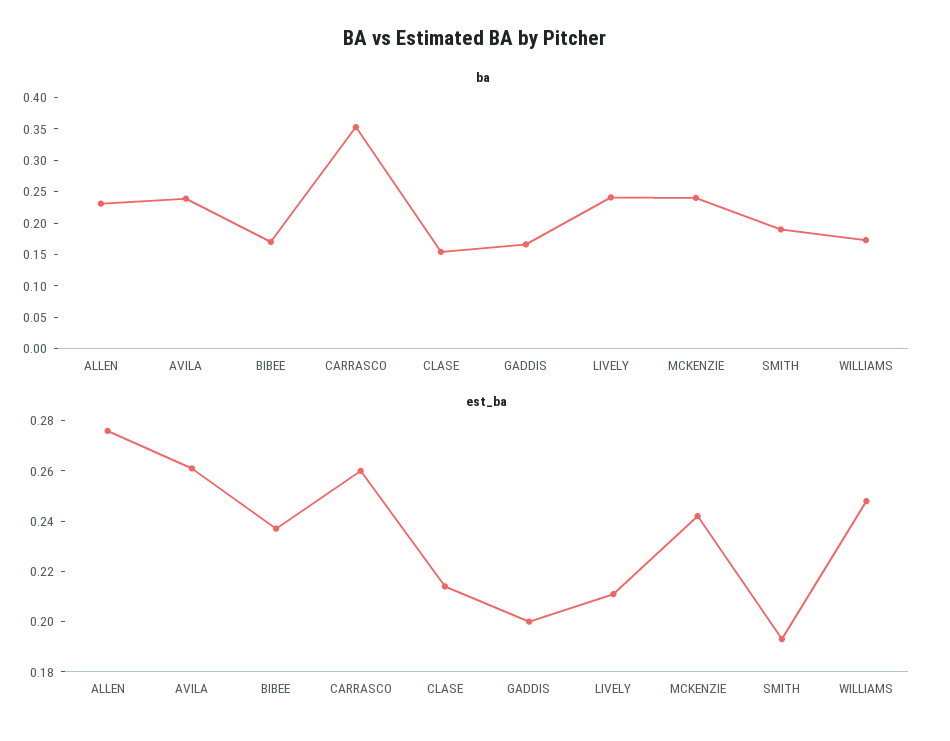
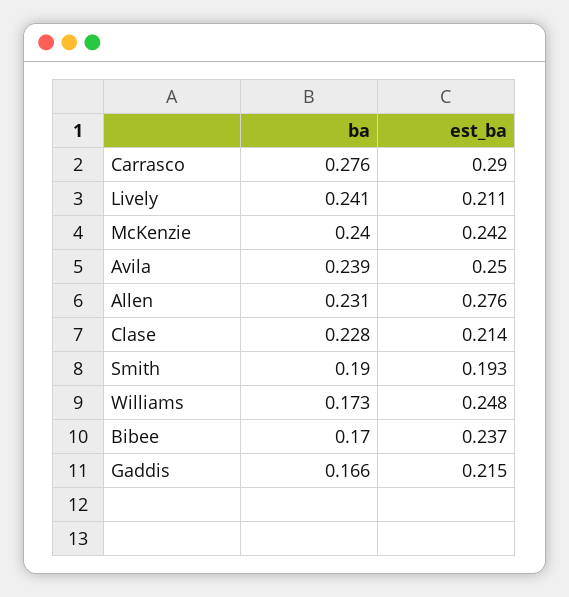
ba, CARRASCO: 0.35 -> 0.276
ba, CLASE: 0.15 -> 0.228
est_ba, AVILA: 0.26 -> 0.25
est_ba, CARRASCO: 0.26 -> 0.29
est_ba, GADDIS: 0.2 -> 0.215

